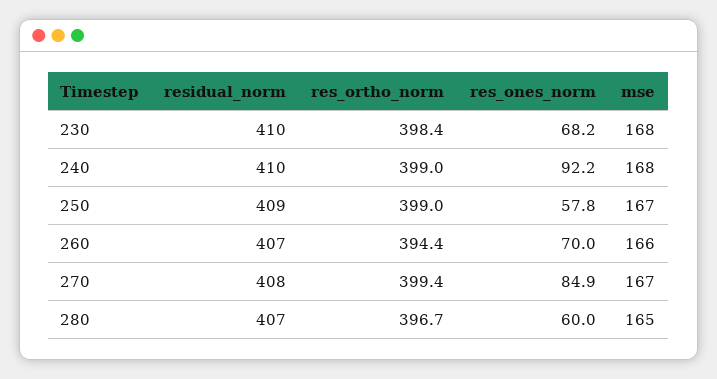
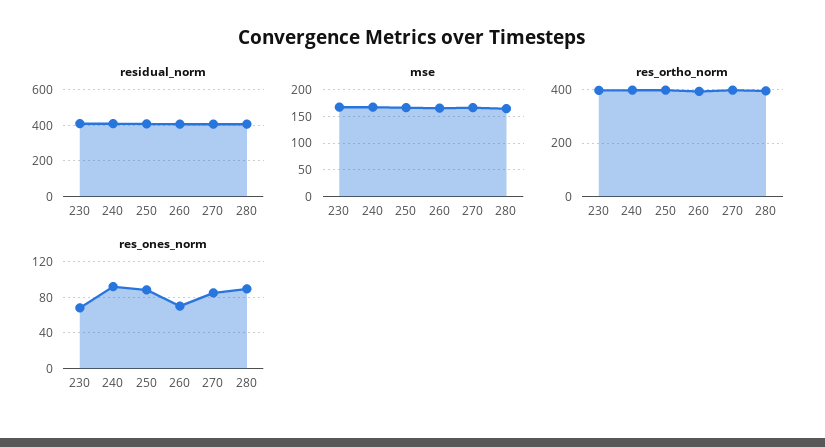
res_ones_norm, 250: 57.8 -> 90
res_ones_norm, 280: 60 -> 90

